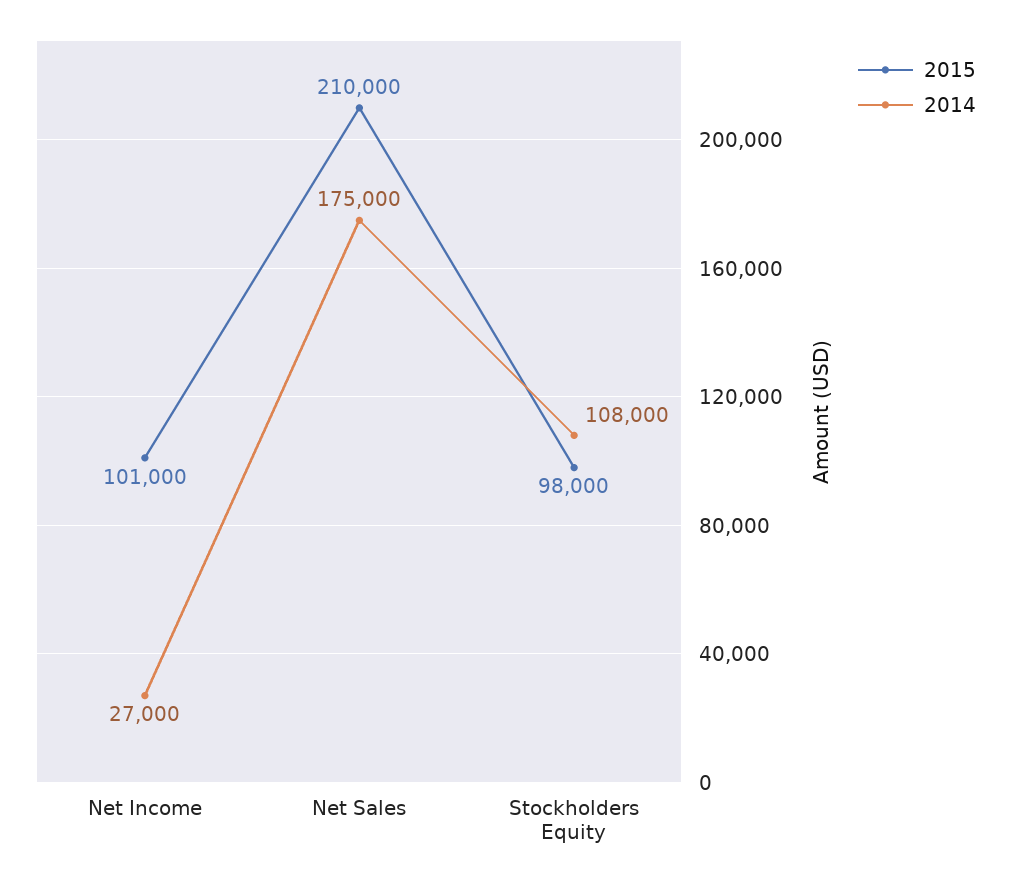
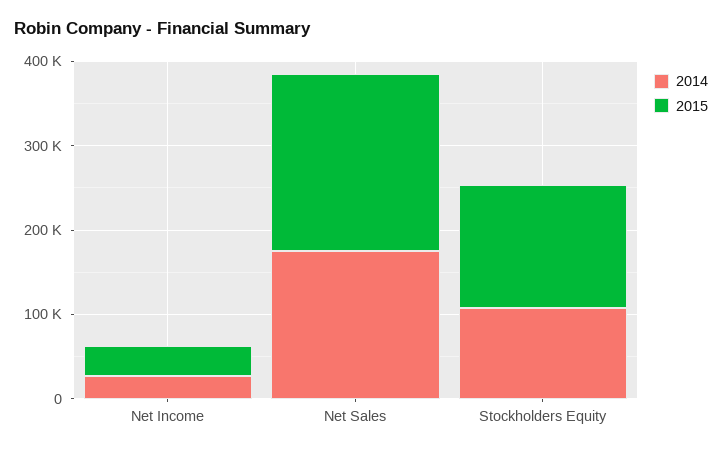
2015, Net Income: 101000 -> 40000
2015, Stockholders Equity: 98000 -> 140000

